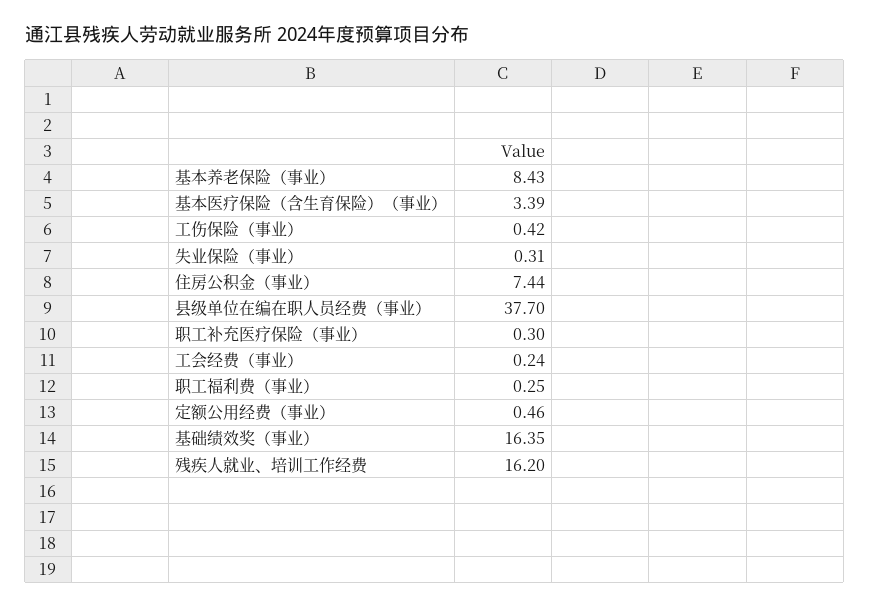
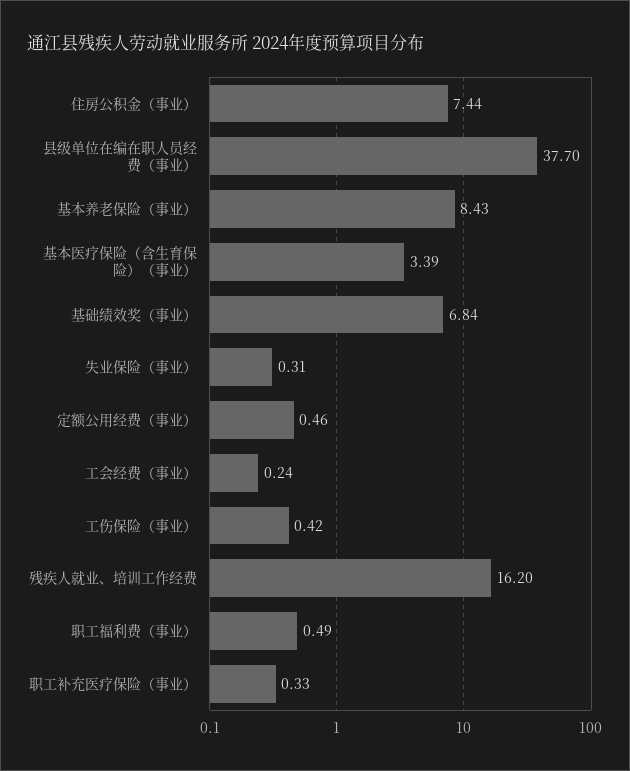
职工补充医疗保险（事业）: 0.3 -> 0.33
职工福利费（事业）: 0.25 -> 0.49
基础绩效奖（事业）: 16.35 -> 6.84

